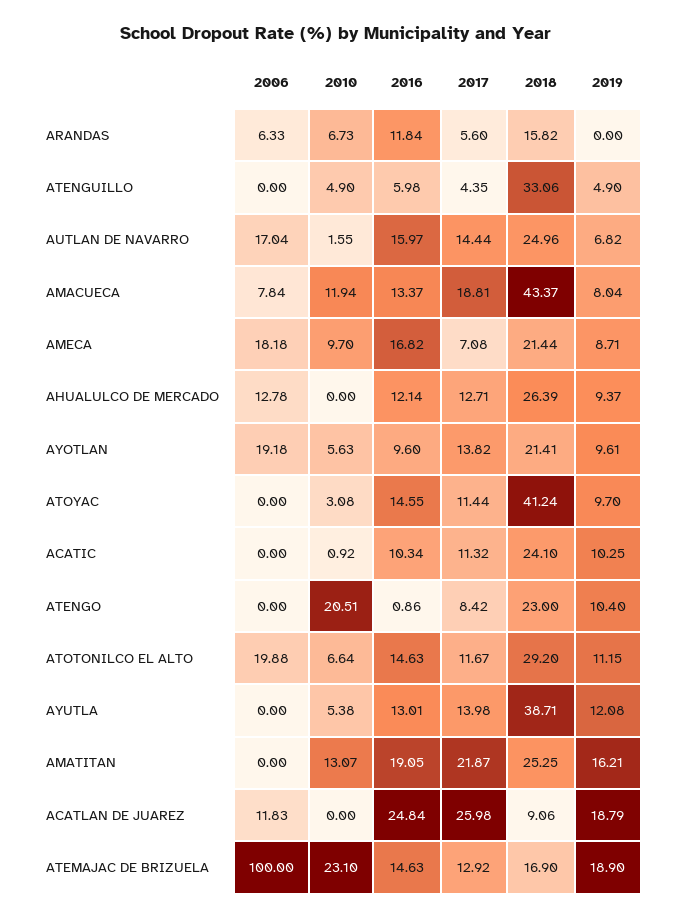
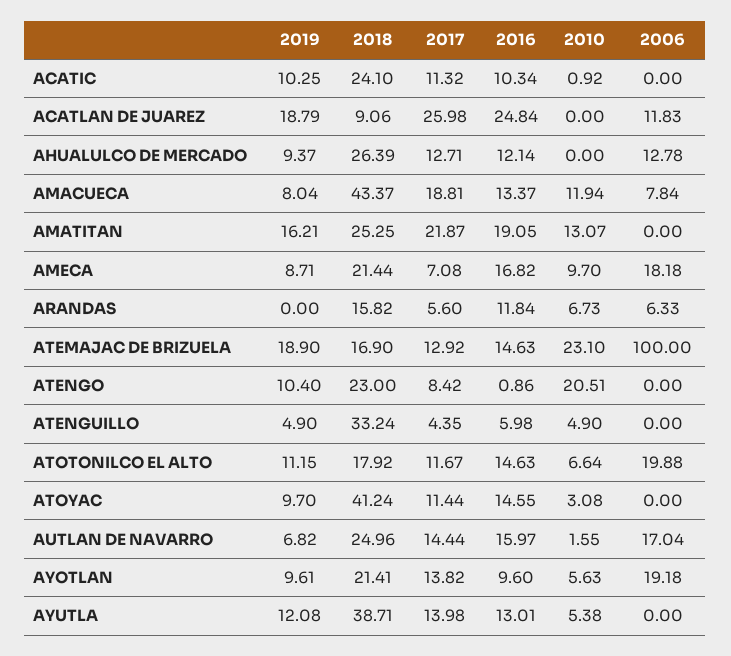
2018, ATENGUILLO: 33.06 -> 33.24
2018, ATOTONILCO EL ALTO: 29.2 -> 17.92

